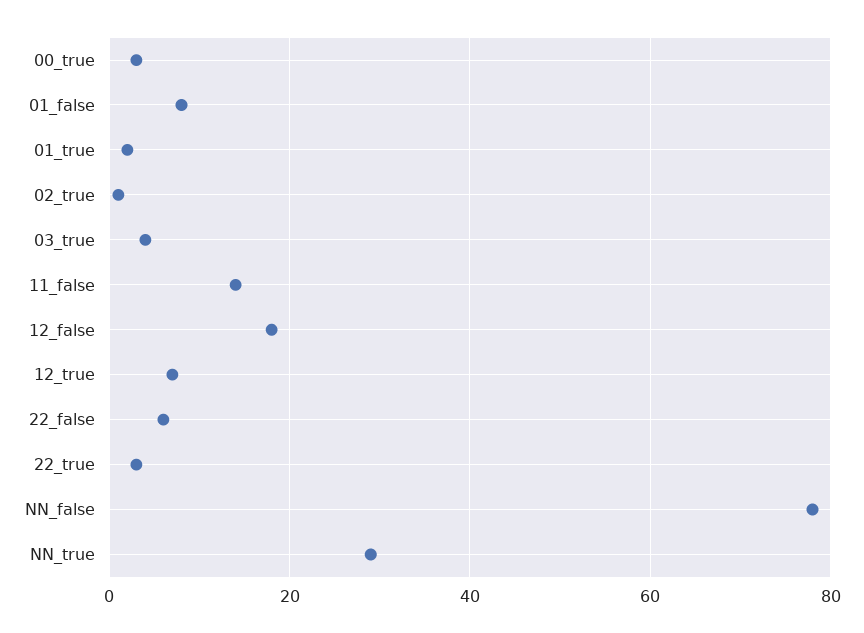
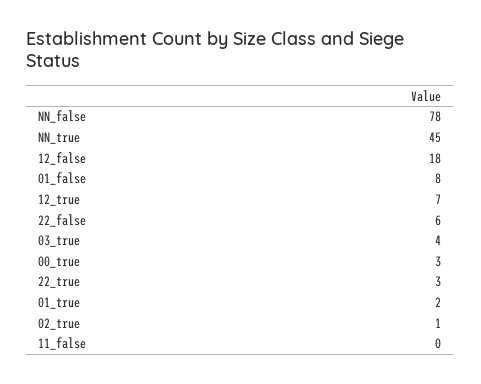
11_false: 15 -> 0
NN_true: 30 -> 45

